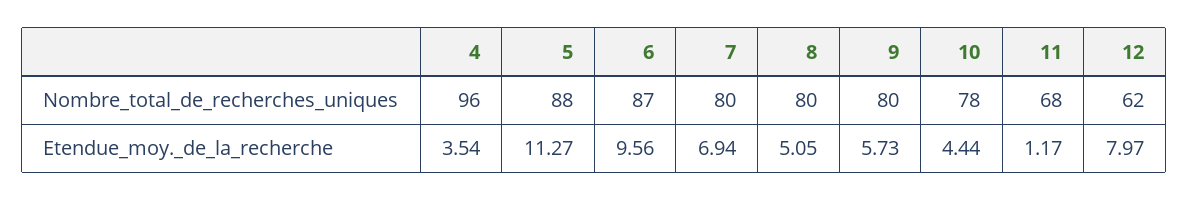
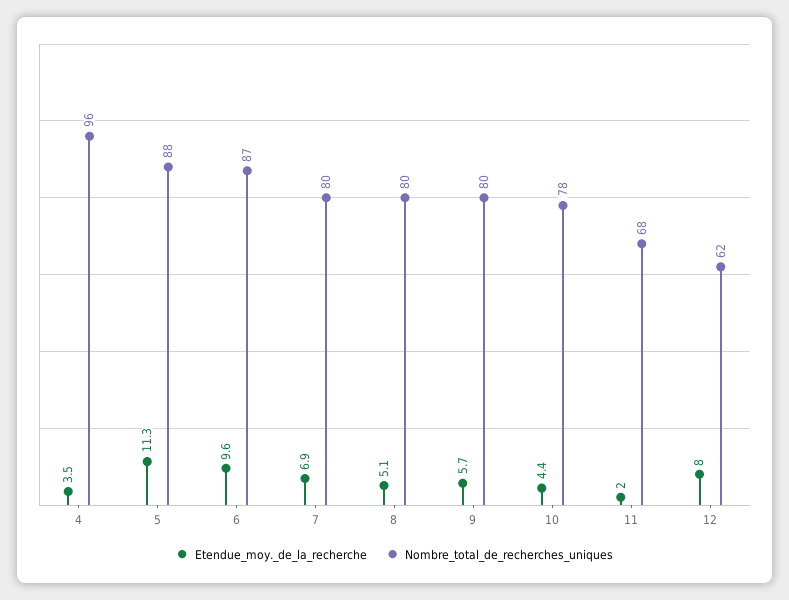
Etendue_moy._de_la_recherche, 11: 1.17 -> 2

